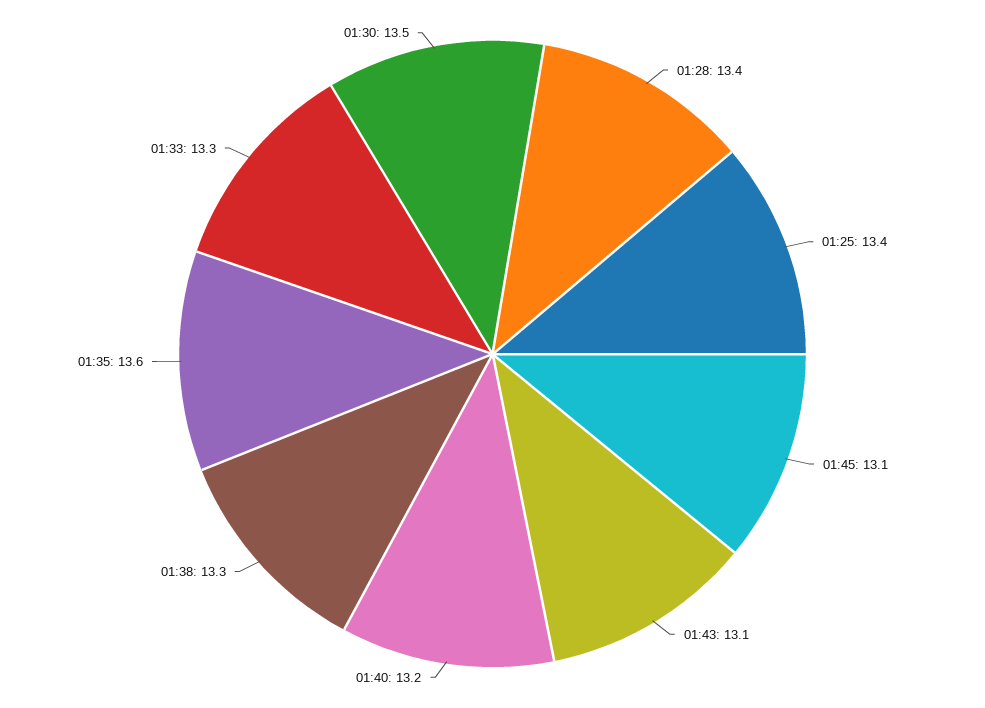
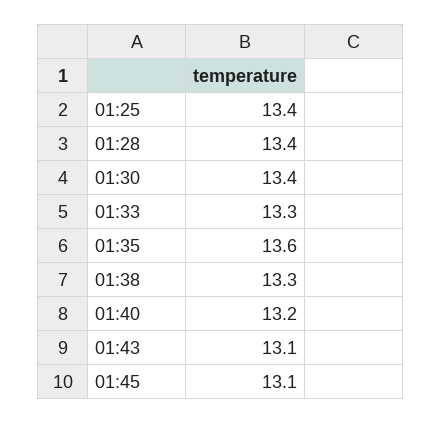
01:30: 13.5 -> 13.4

